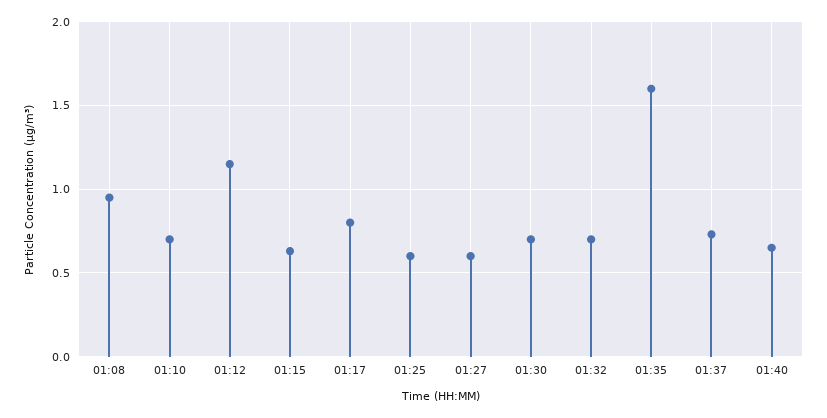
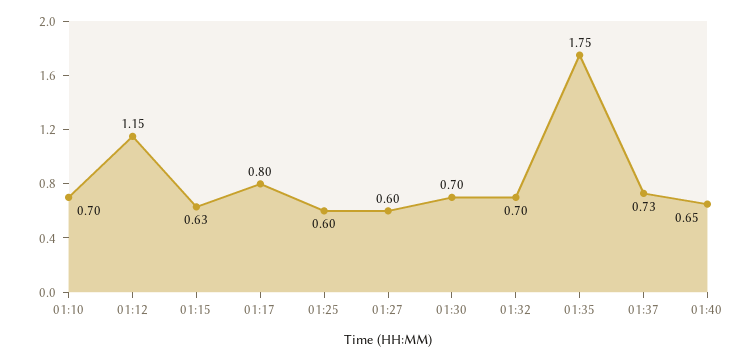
01:08: 0.95 -> none
01:35: 1.6 -> 1.75

